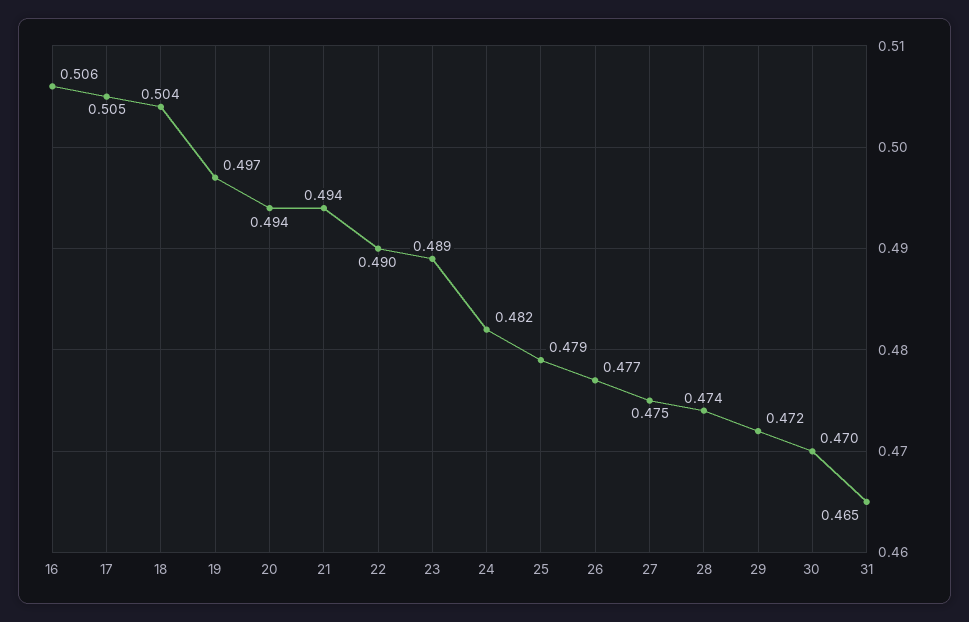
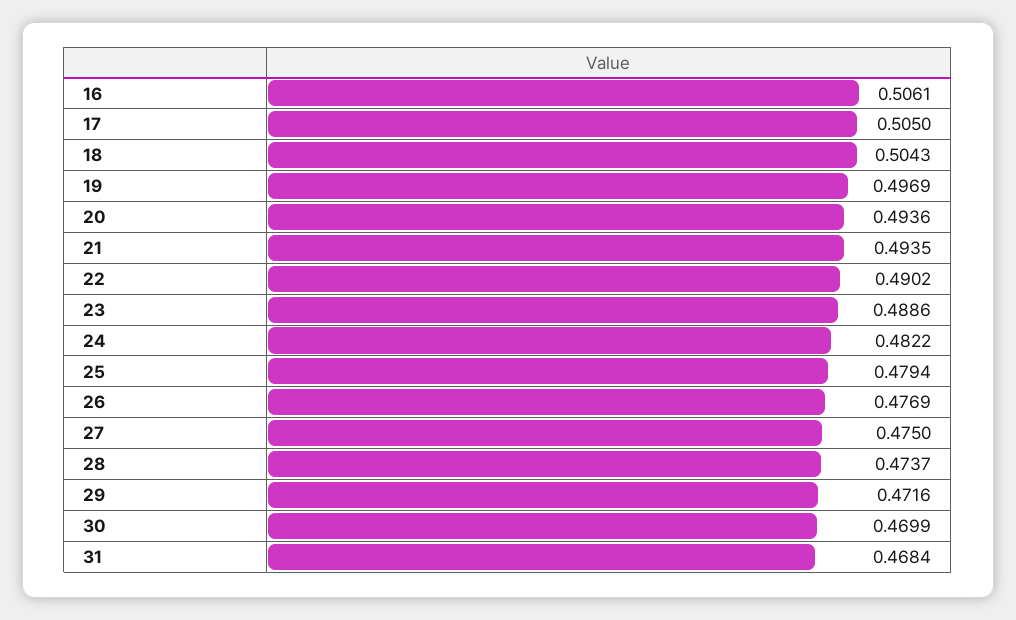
31: 0.465 -> 0.4684

